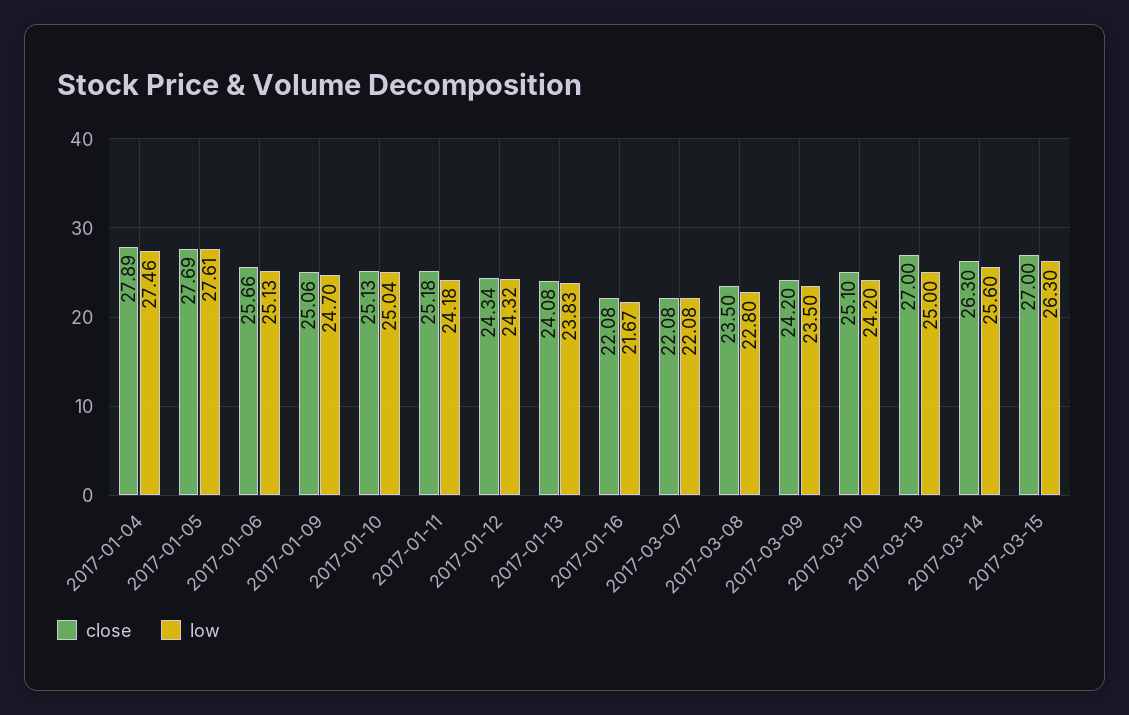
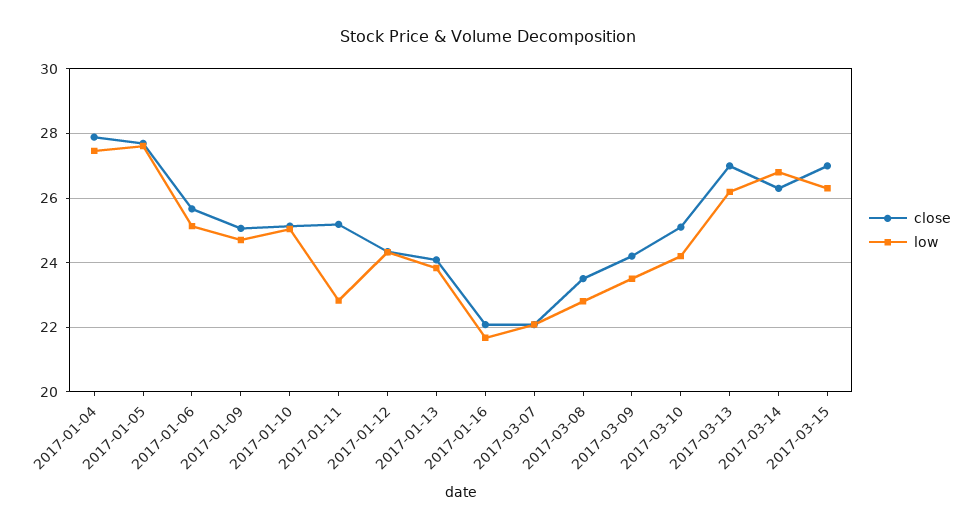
low, 2017-01-11: 24.18 -> 22.8
low, 2017-03-13: 25 -> 26.2
low, 2017-03-14: 25.6 -> 26.8

